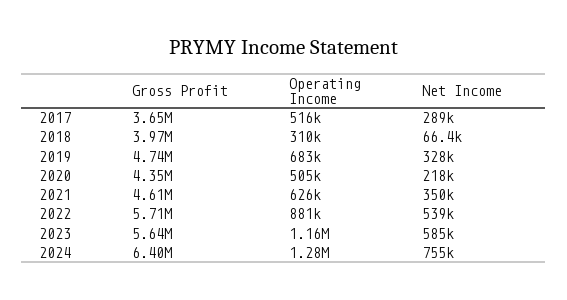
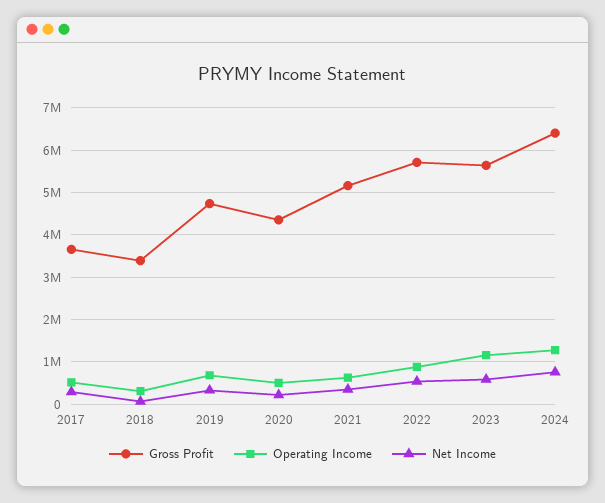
Gross Profit, 2018: 3970000 -> 3400000
Gross Profit, 2021: 4610000 -> 5200000

